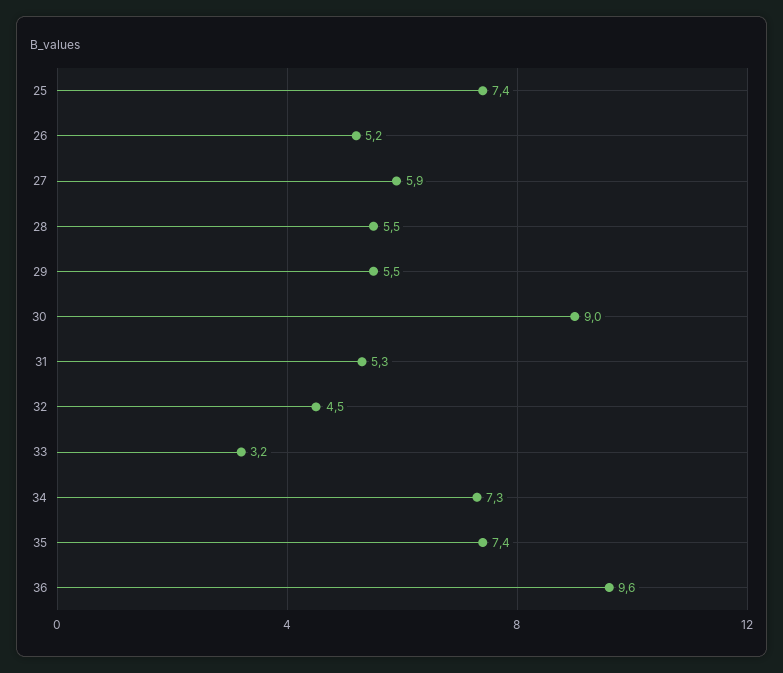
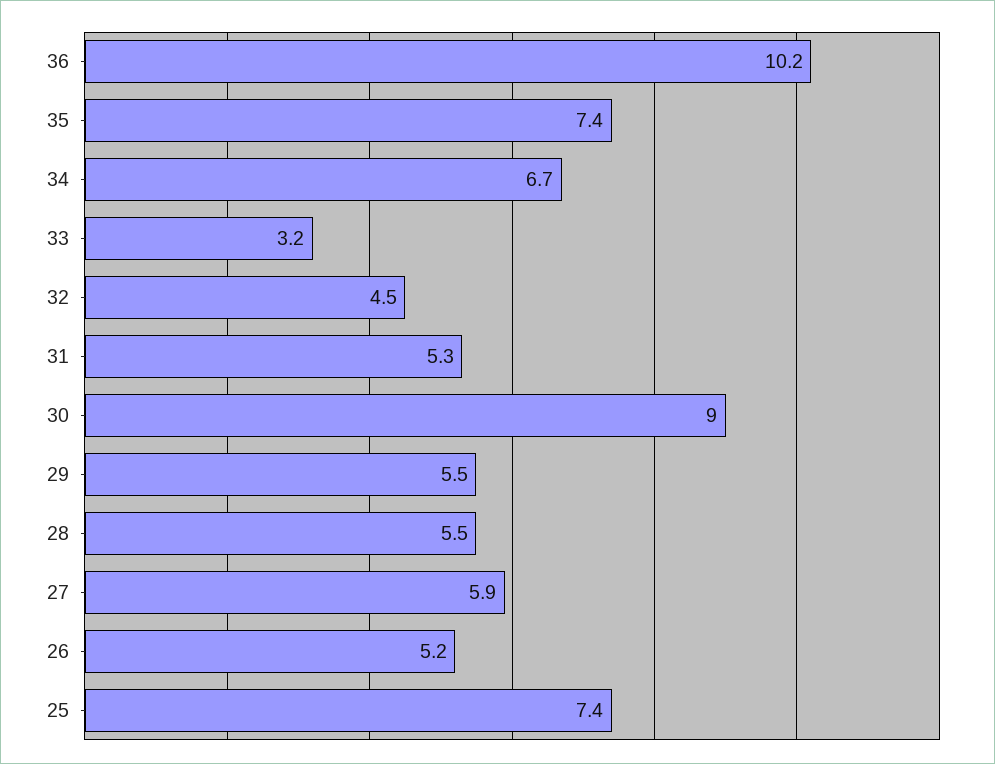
34: 7.3 -> 6.7
36: 9.6 -> 10.2

